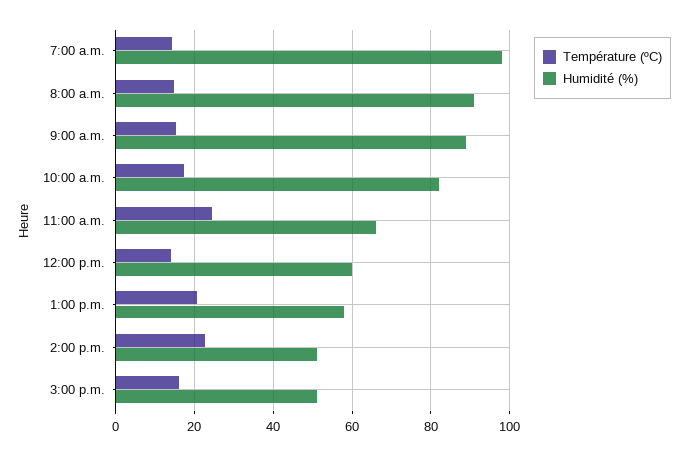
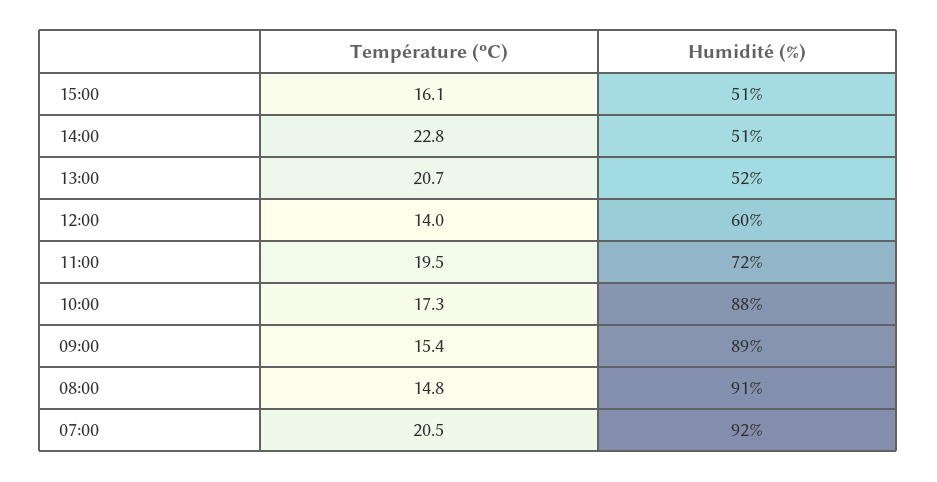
Température (ºC), 7:00 a.m.: 14 -> 20.5
Humidité (%), 7:00 a.m.: 98 -> 92
Humidité (%), 10:00 a.m.: 82 -> 88
Température (ºC), 11:00 a.m.: 24 -> 19.5
Humidité (%), 11:00 a.m.: 66 -> 72
Humidité (%), 1:00 p.m.: 58 -> 52

